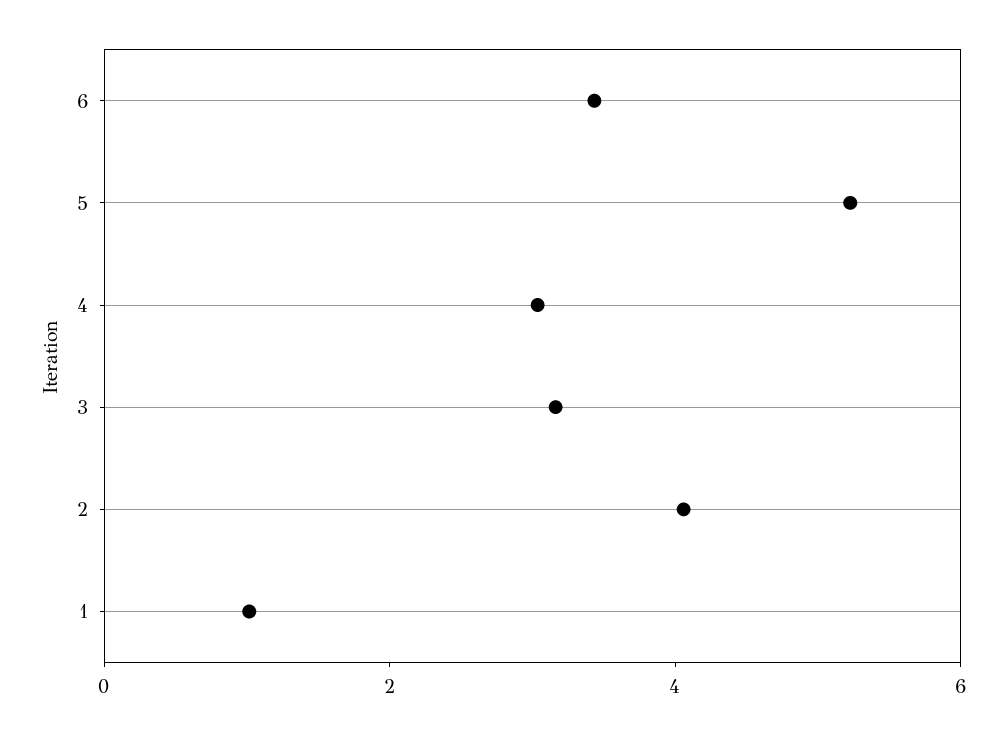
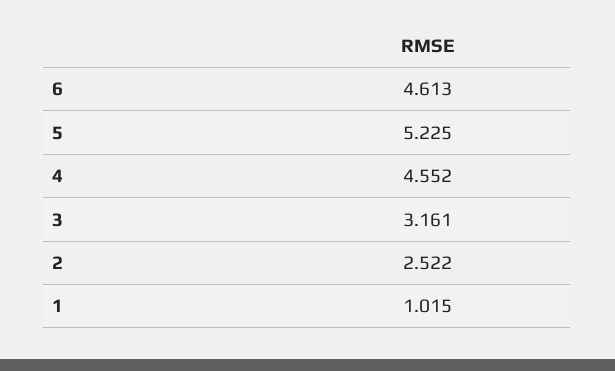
6: 3.5 -> 4.613
4: 3 -> 4.552
2: 4 -> 2.522

